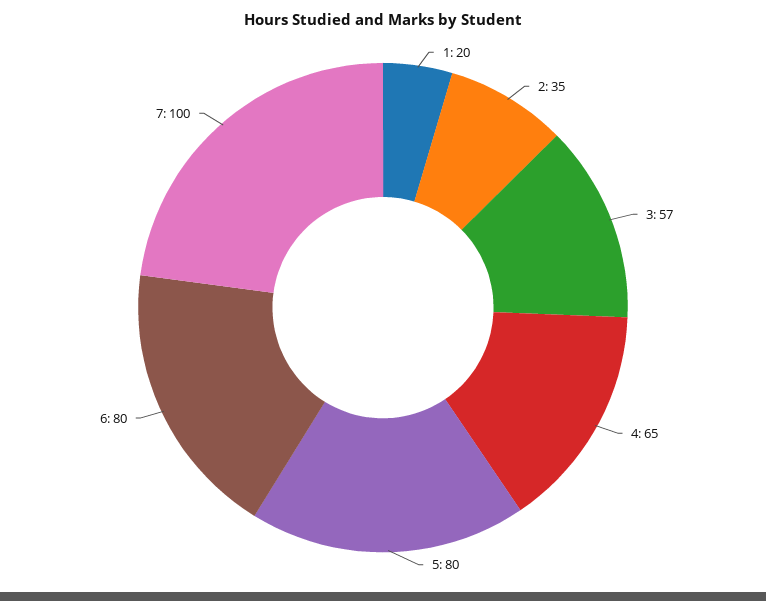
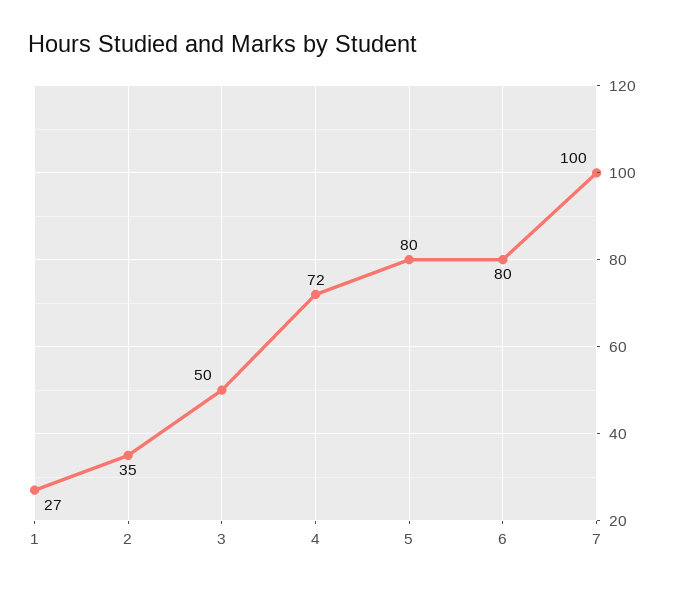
1: 20 -> 27
3: 57 -> 50
4: 65 -> 72

